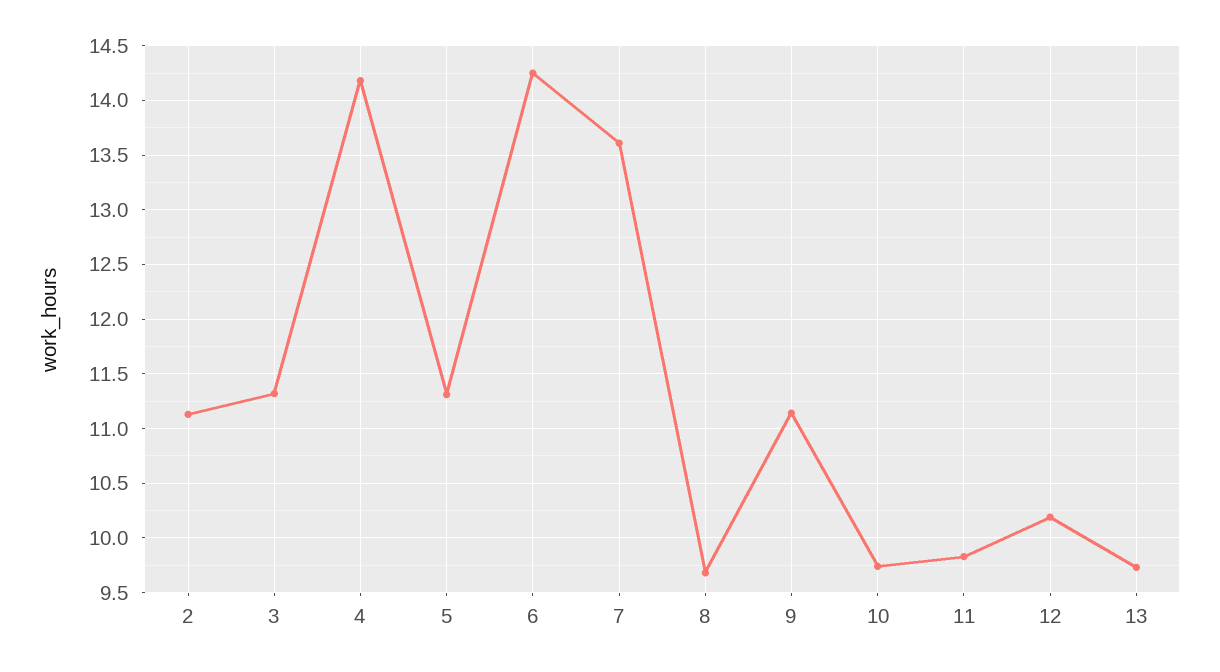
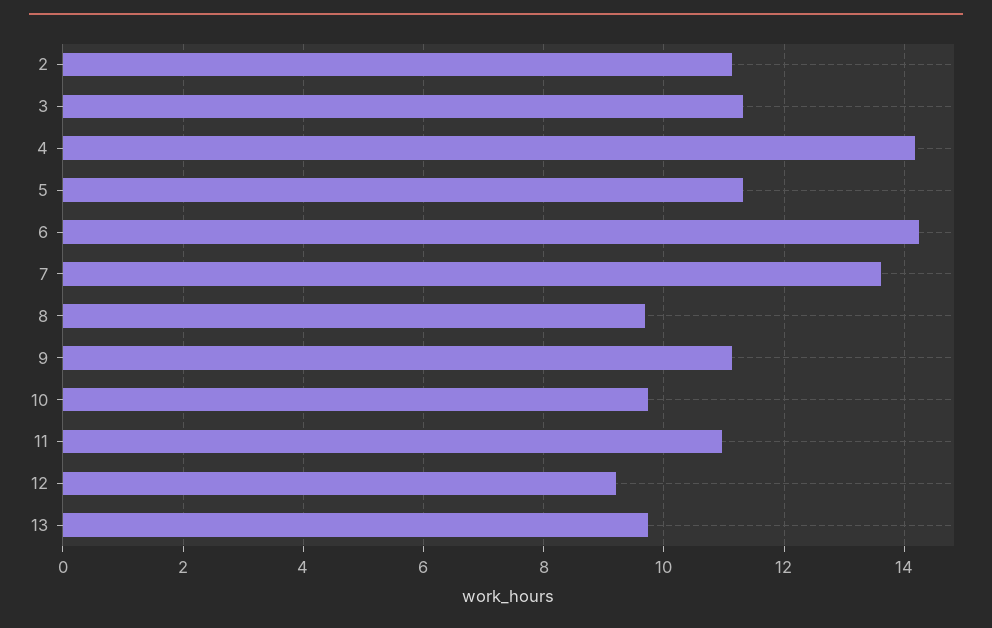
11: 9.8 -> 11
12: 10.2 -> 9.2

